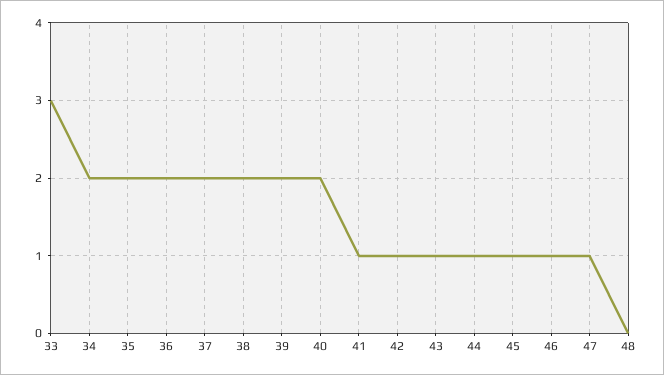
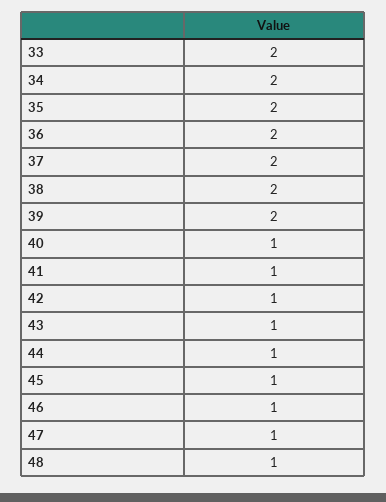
33: 3 -> 2
40: 2 -> 1
48: 0 -> 1

